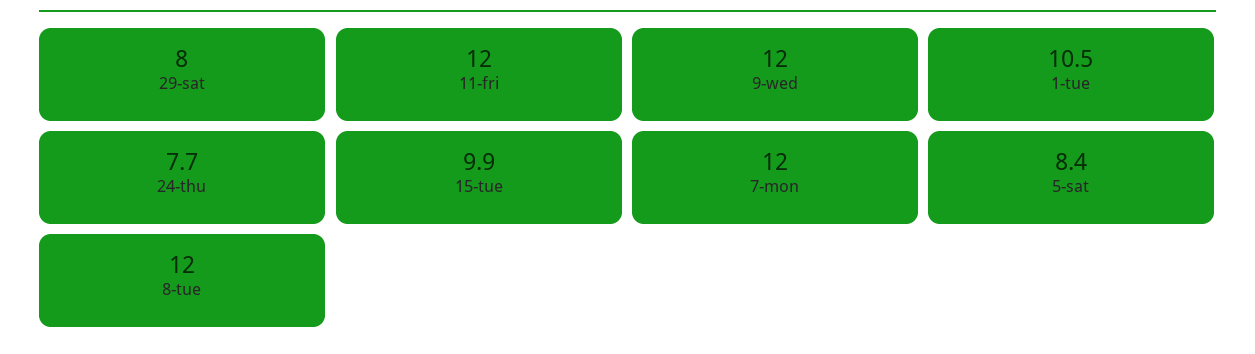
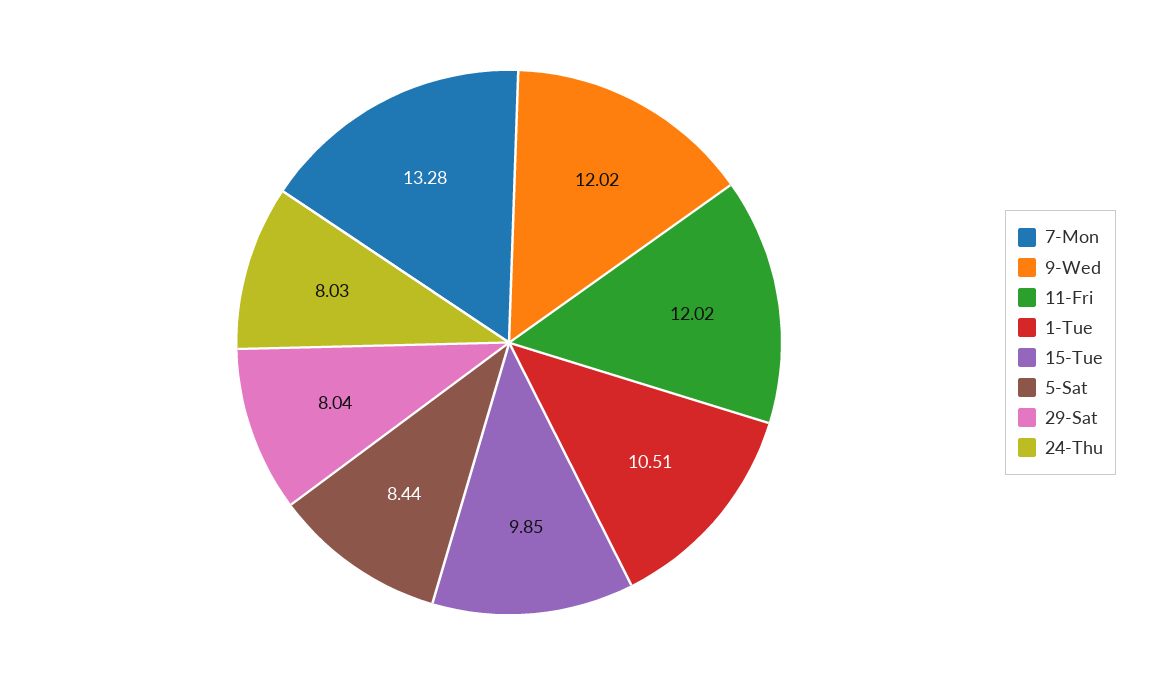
24-thu: 7.7 -> 8.03
7-mon: 12 -> 13.28
8-tue: 12 -> none

